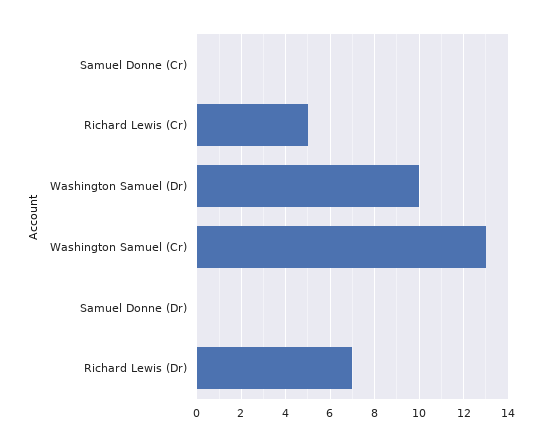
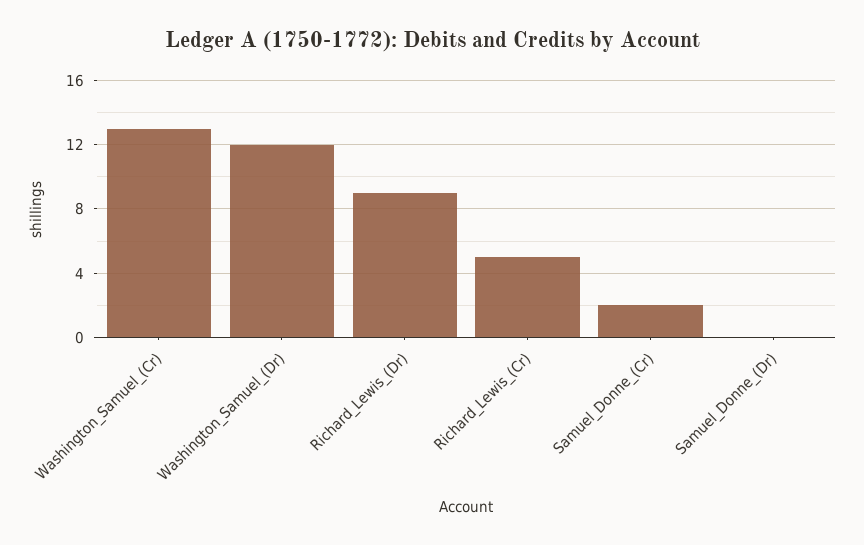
Samuel Donne (Cr): 0 -> 2
Washington Samuel (Dr): 10 -> 12
Richard Lewis (Dr): 7 -> 9

